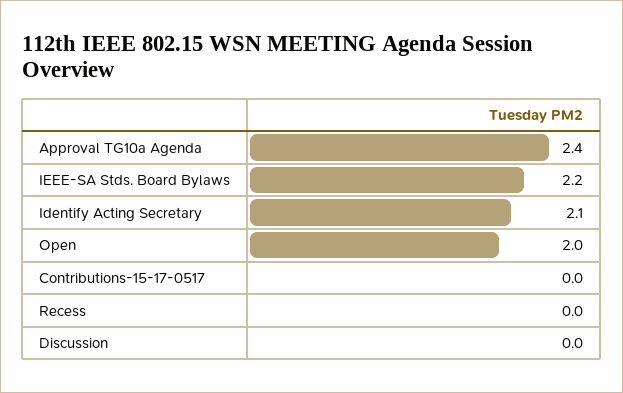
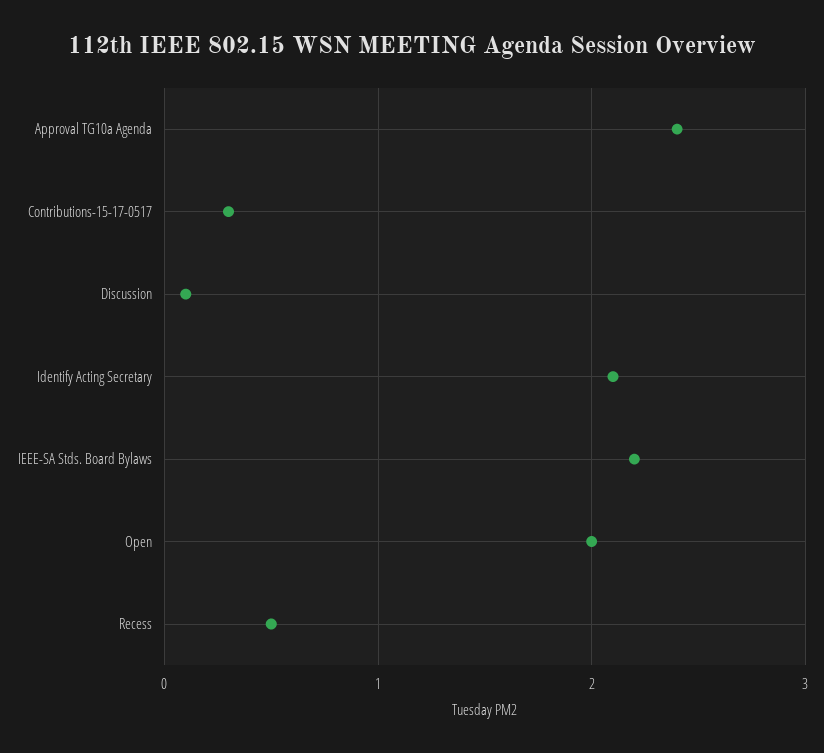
Contributions-15-17-0517: 0 -> 0.3
Recess: 0 -> 0.5
Discussion: 0 -> 0.1

